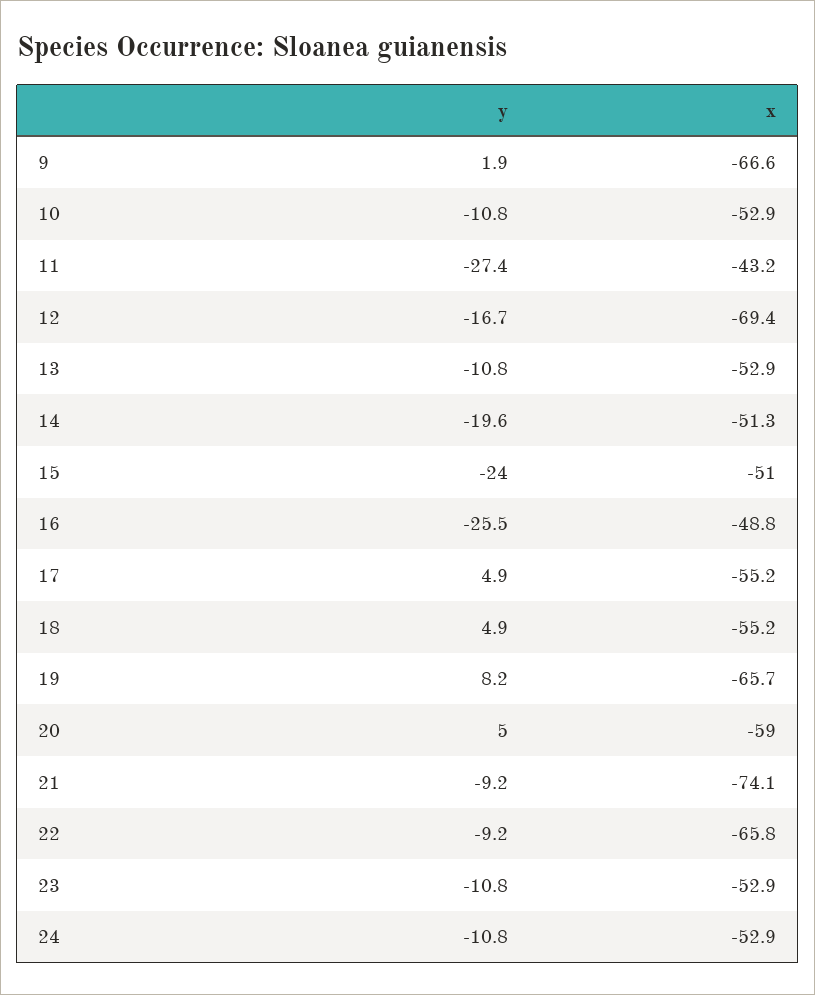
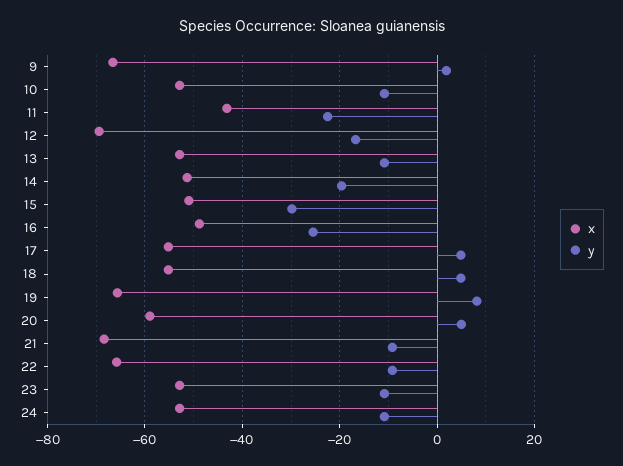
y, 11: -27.4 -> -22
y, 15: -24 -> -30
x, 21: -74.1 -> -68

